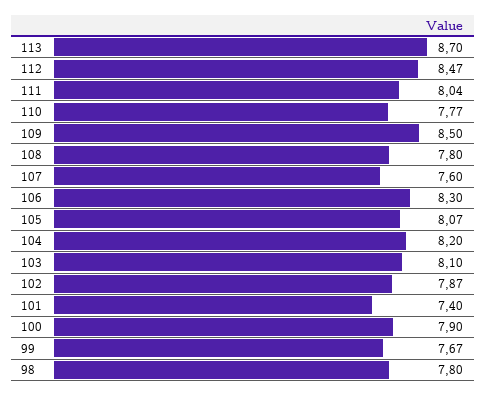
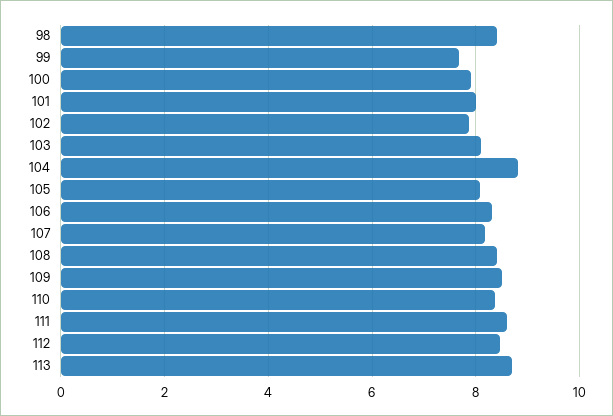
111: 8.04 -> 8.6
110: 7.77 -> 8.4
108: 7.8 -> 8.4
107: 7.6 -> 8.2
104: 8.2 -> 8.8
101: 7.4 -> 8
98: 7.8 -> 8.4

